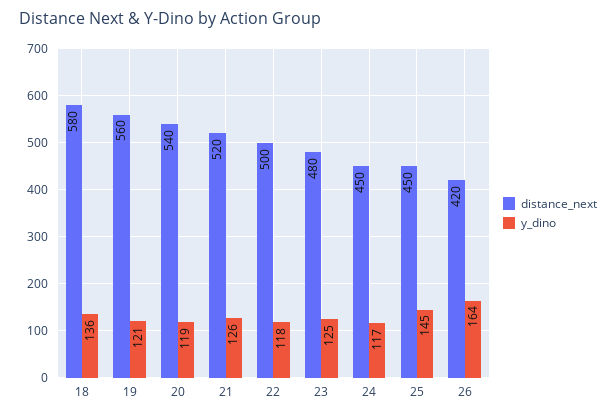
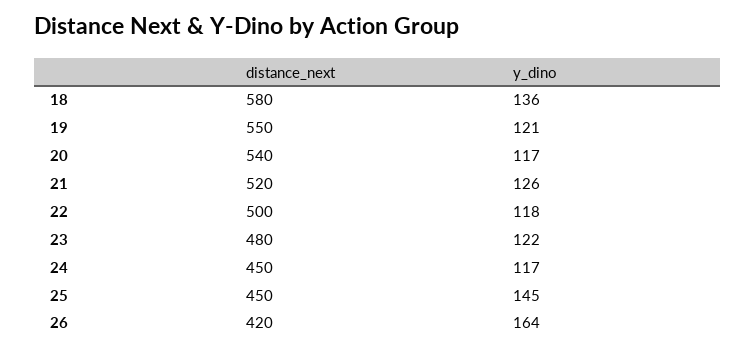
distance_next, 19: 560 -> 550
y_dino, 20: 119 -> 117
y_dino, 23: 125 -> 122

